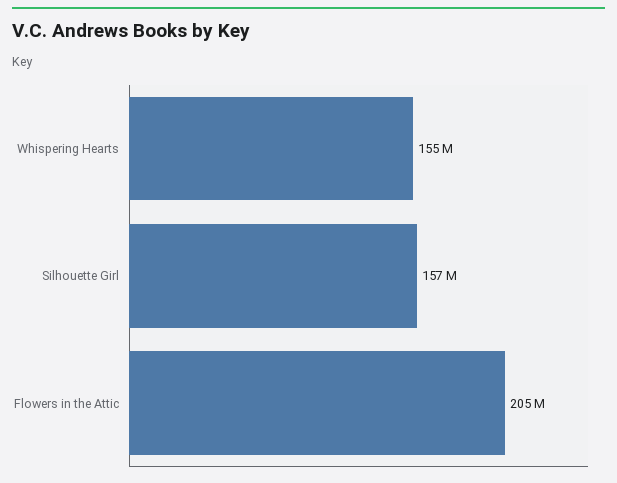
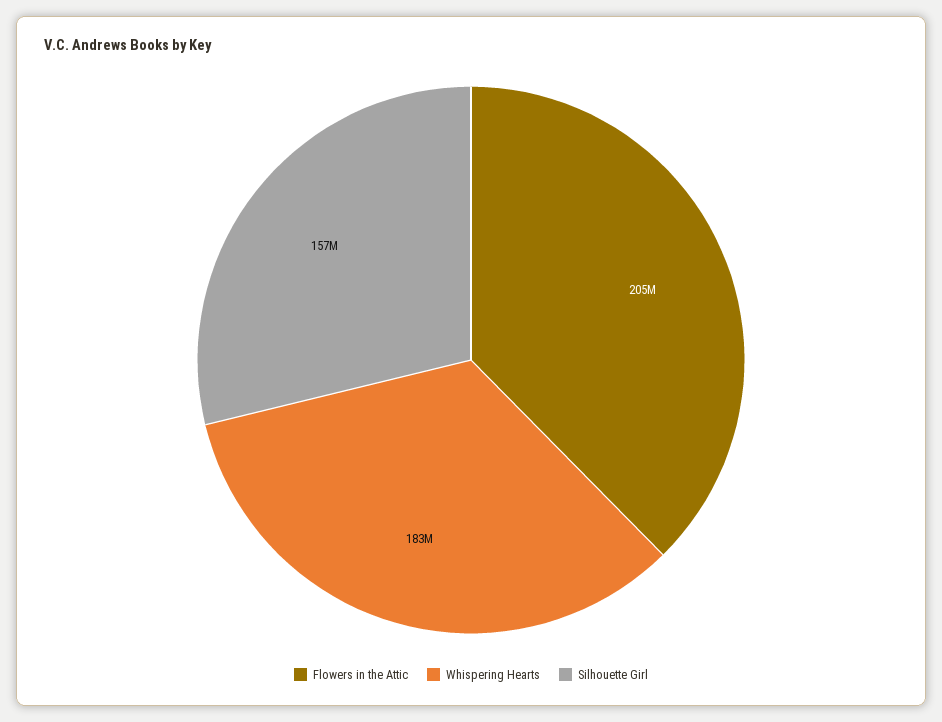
Whispering Hearts: 155000000 -> 183000000

